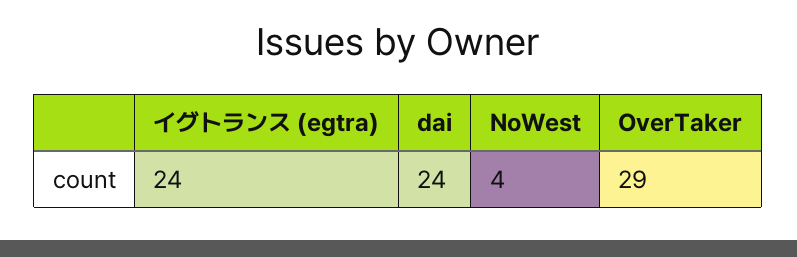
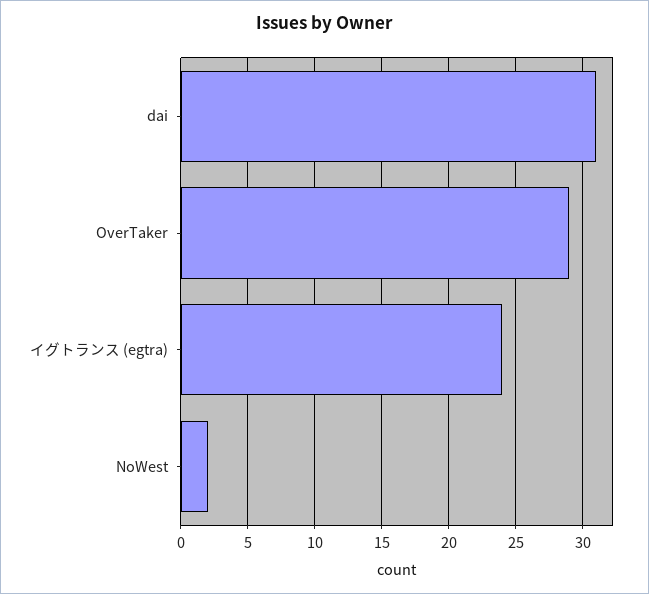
dai: 24 -> 31
NoWest: 4 -> 2

